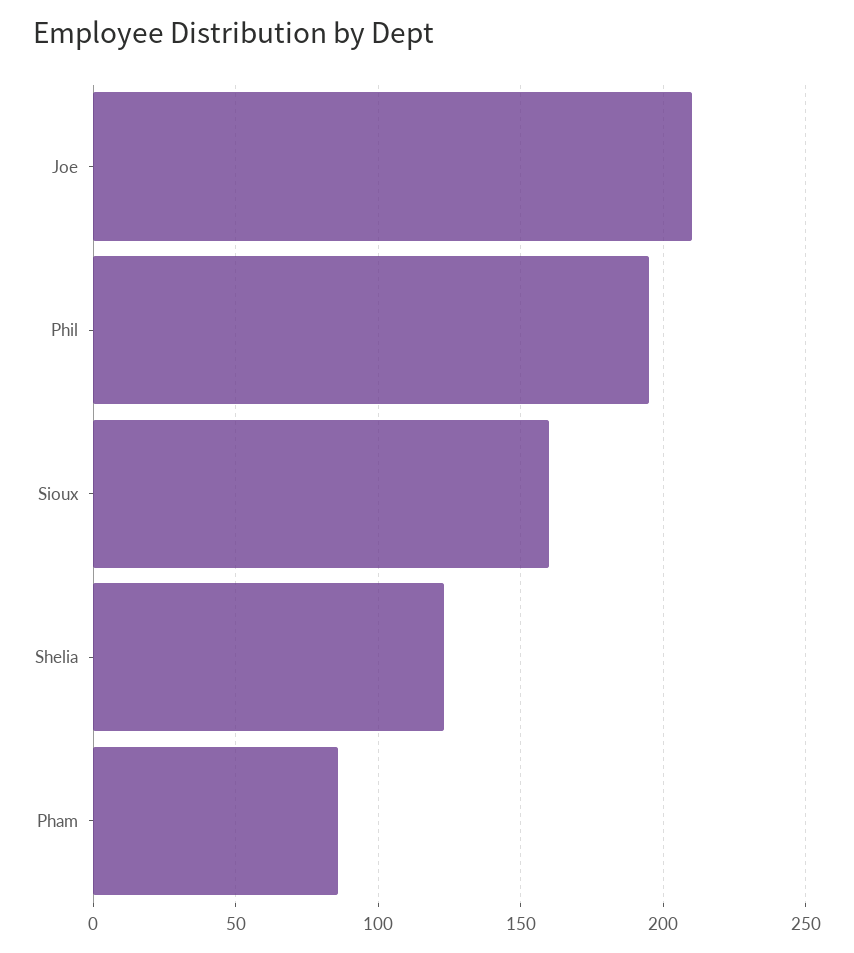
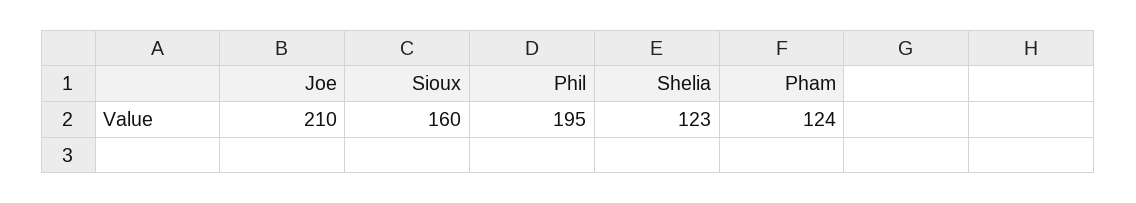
Pham: 85 -> 124

